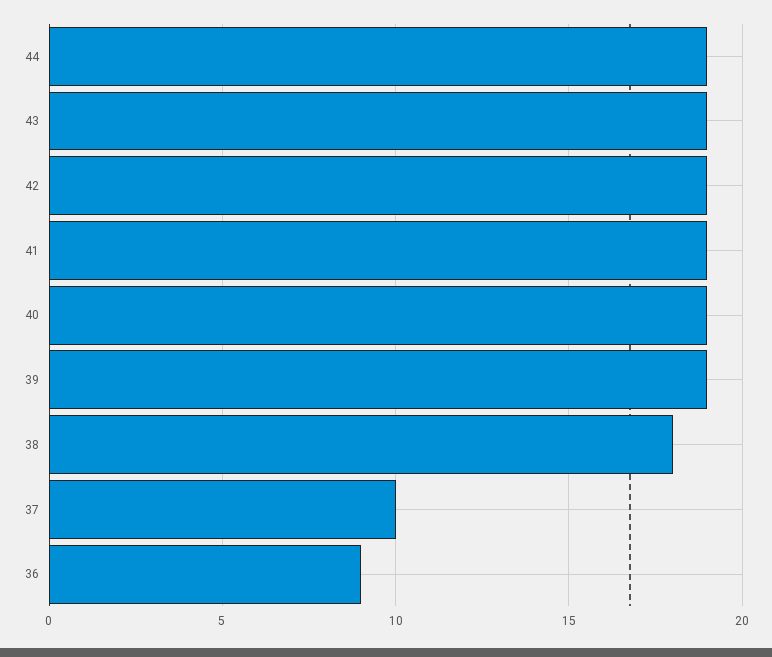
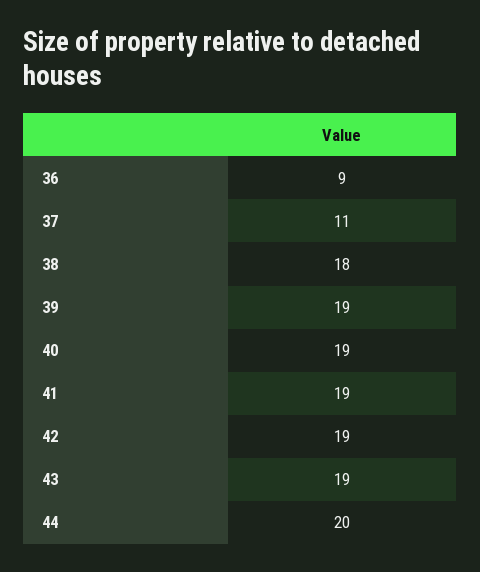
44: 19 -> 20
37: 10 -> 11

